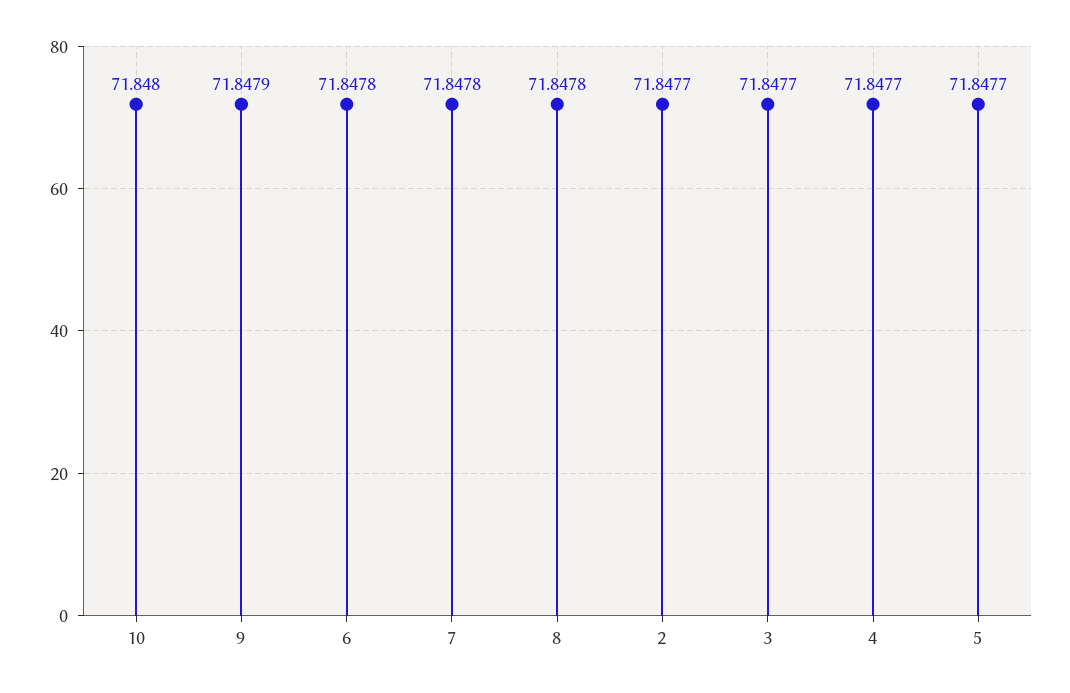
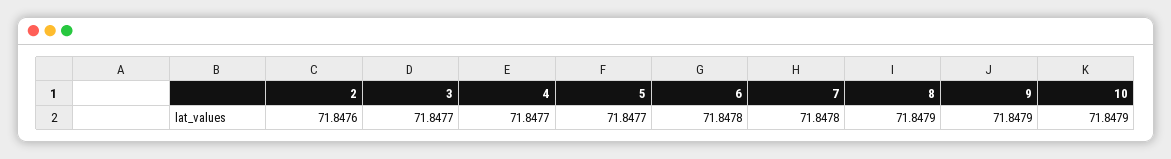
10: 71.848 -> 71.8479
8: 71.8478 -> 71.8479
2: 71.8477 -> 71.8476

